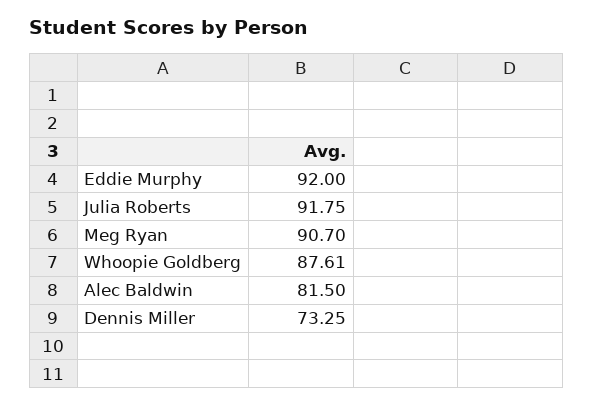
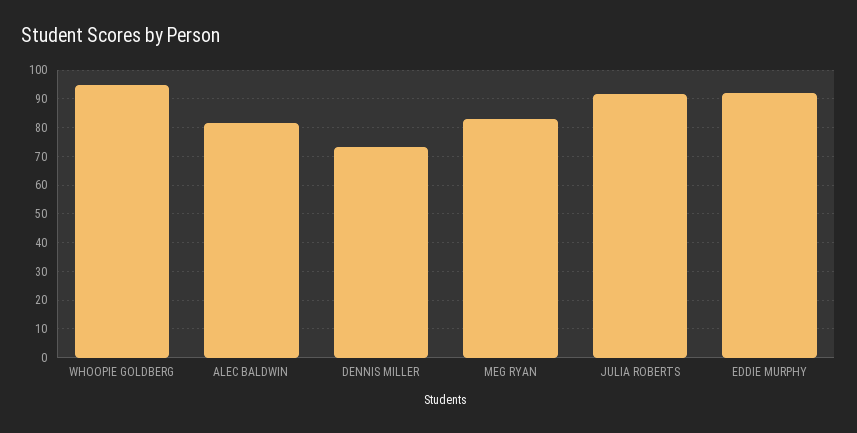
Meg Ryan: 90.7 -> 82.5
Whoopie Goldberg: 87.61 -> 95

